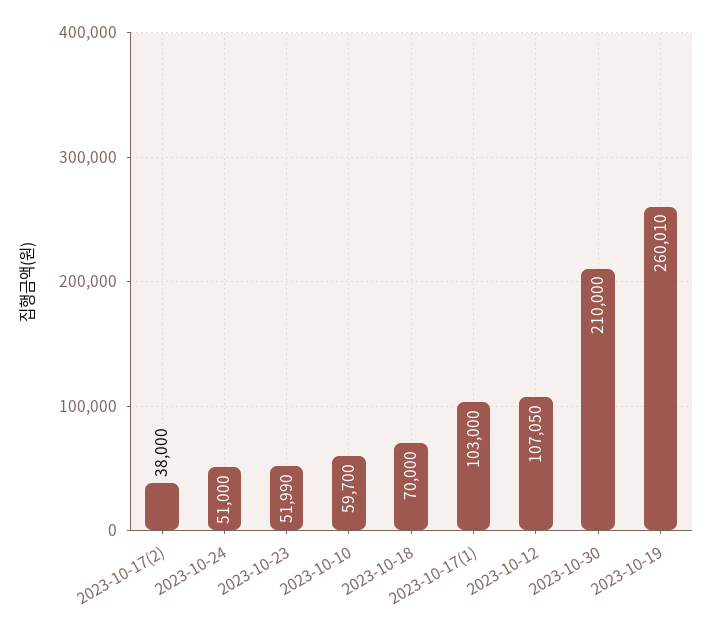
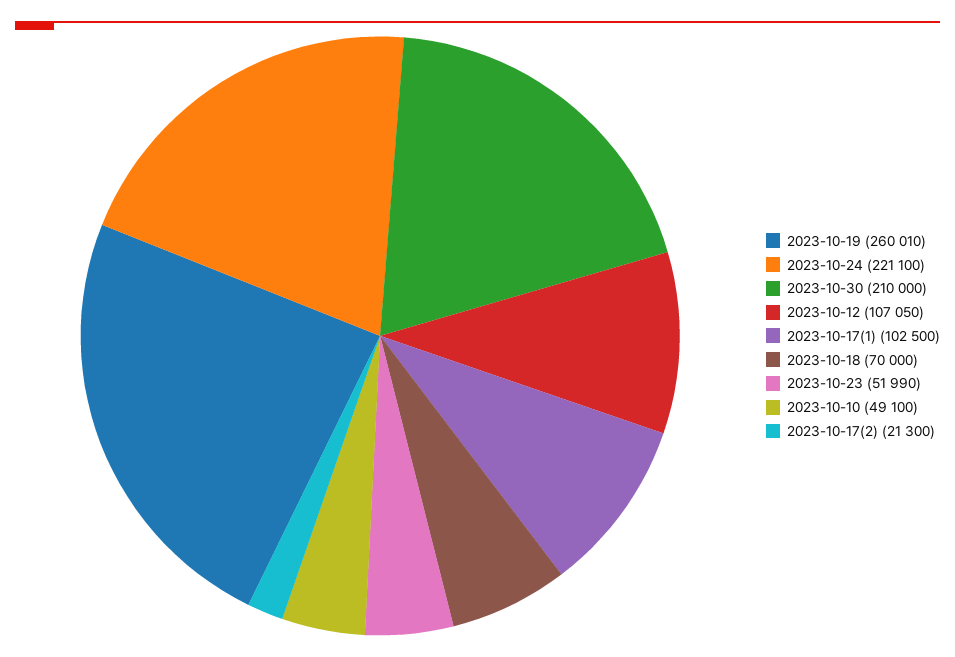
2023-10-17(2): 38000 -> 21300
2023-10-24: 51000 -> 221100
2023-10-10: 59700 -> 49100
2023-10-17(1): 103000 -> 102500

